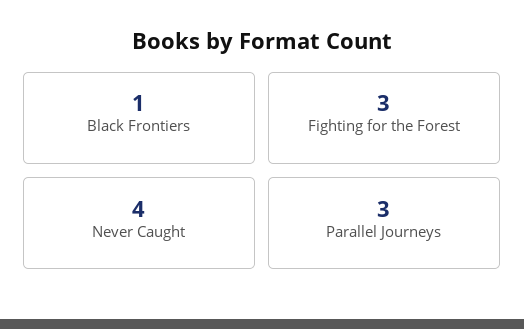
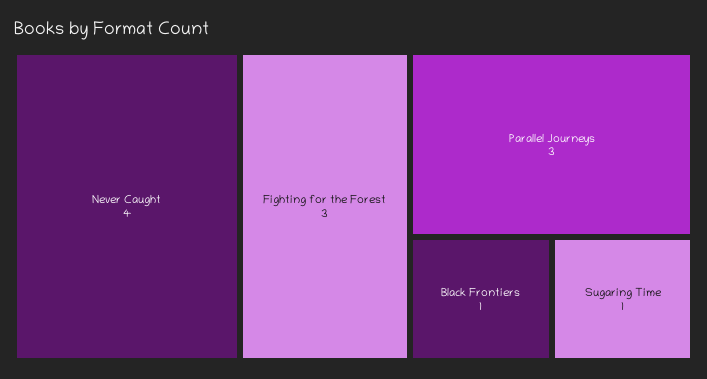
Sugaring Time: none -> 1

